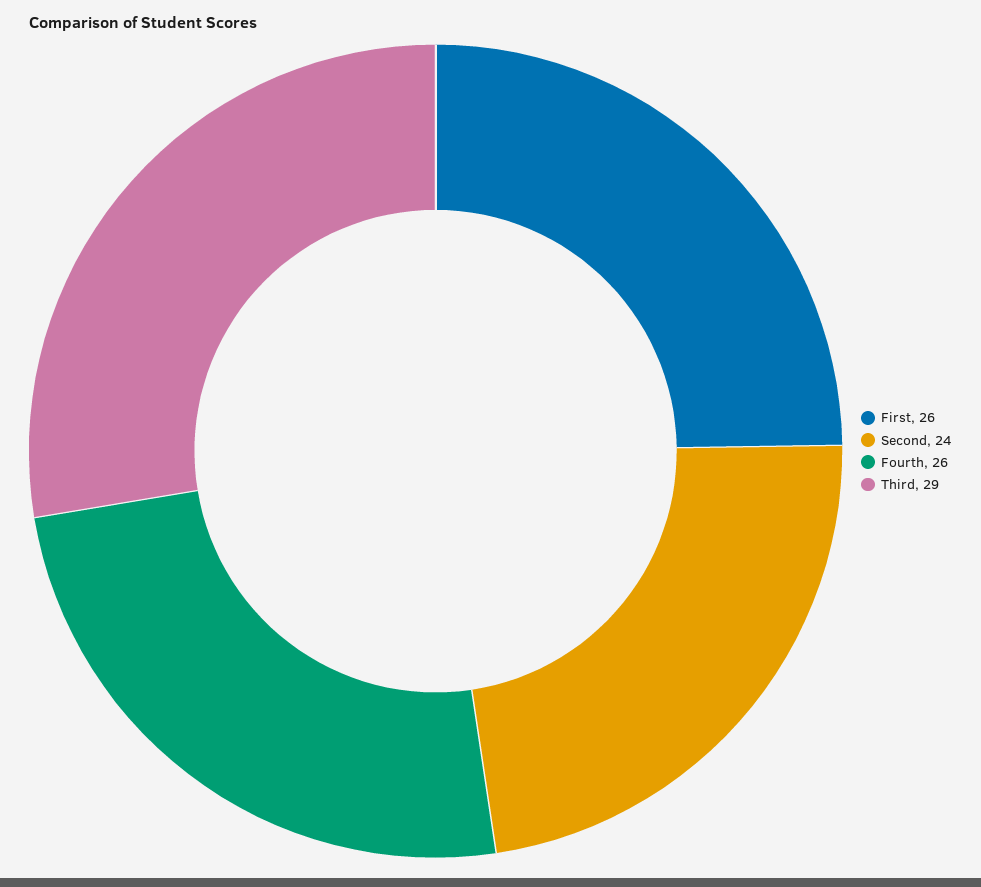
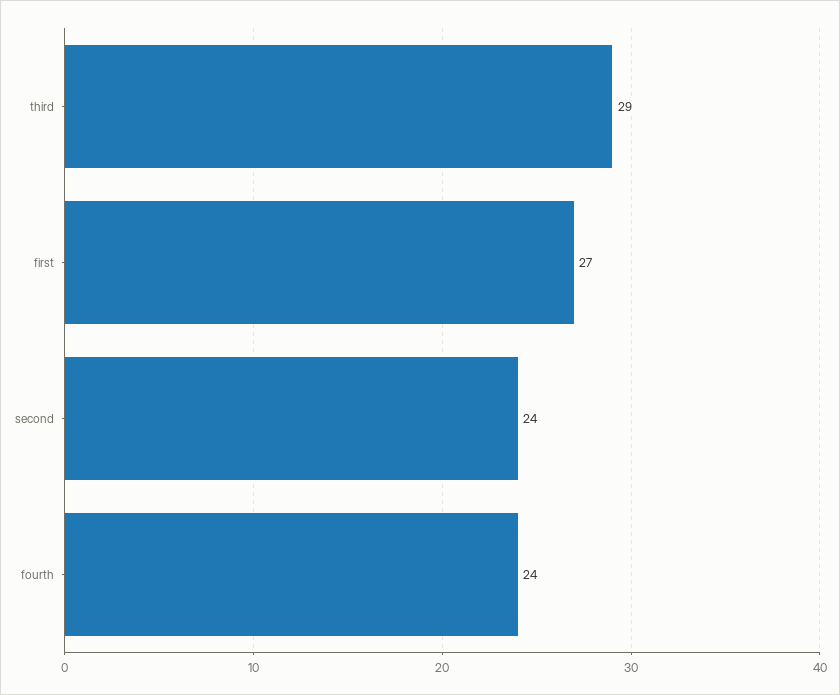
First: 26 -> 27
Fourth: 26 -> 24

